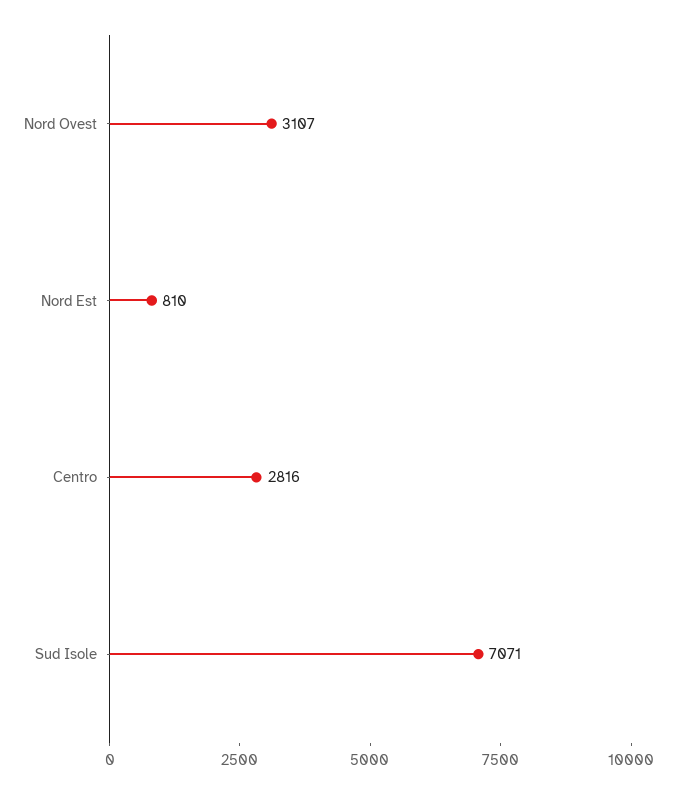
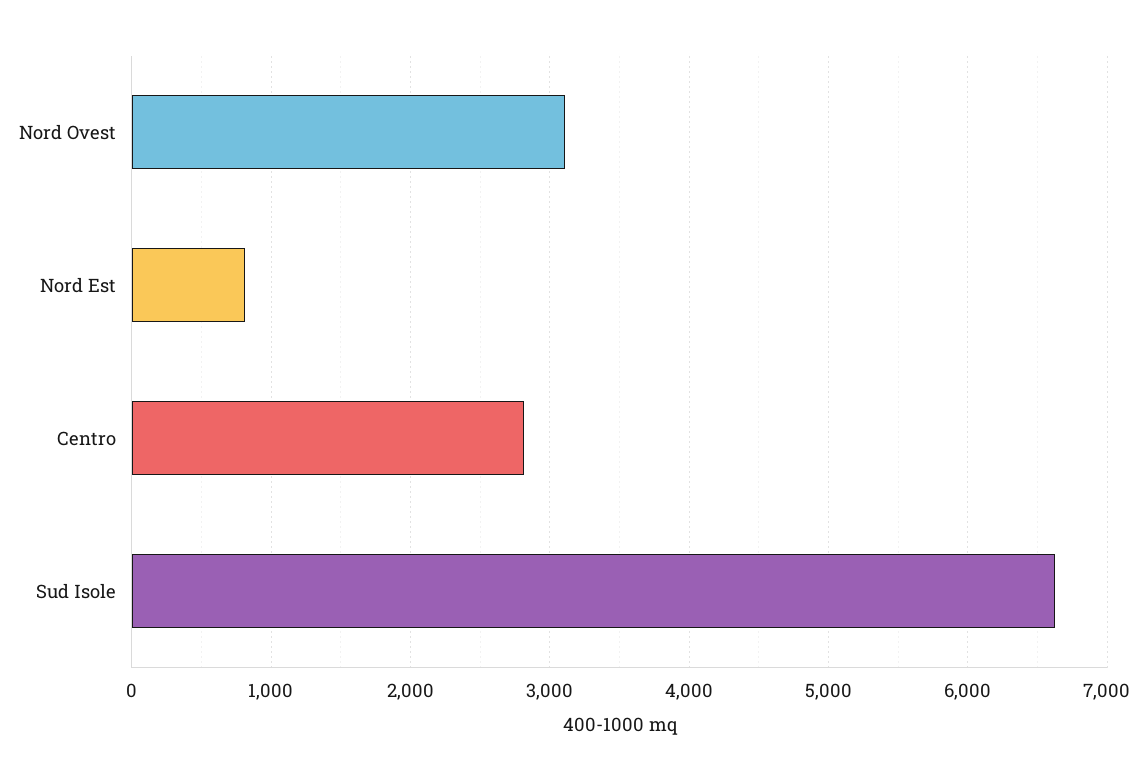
Sud Isole: 7071 -> 6600

